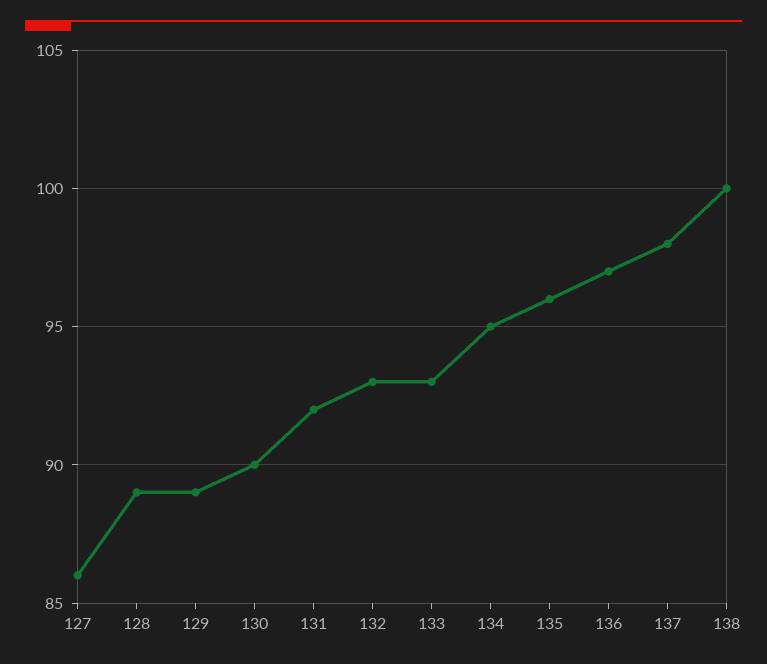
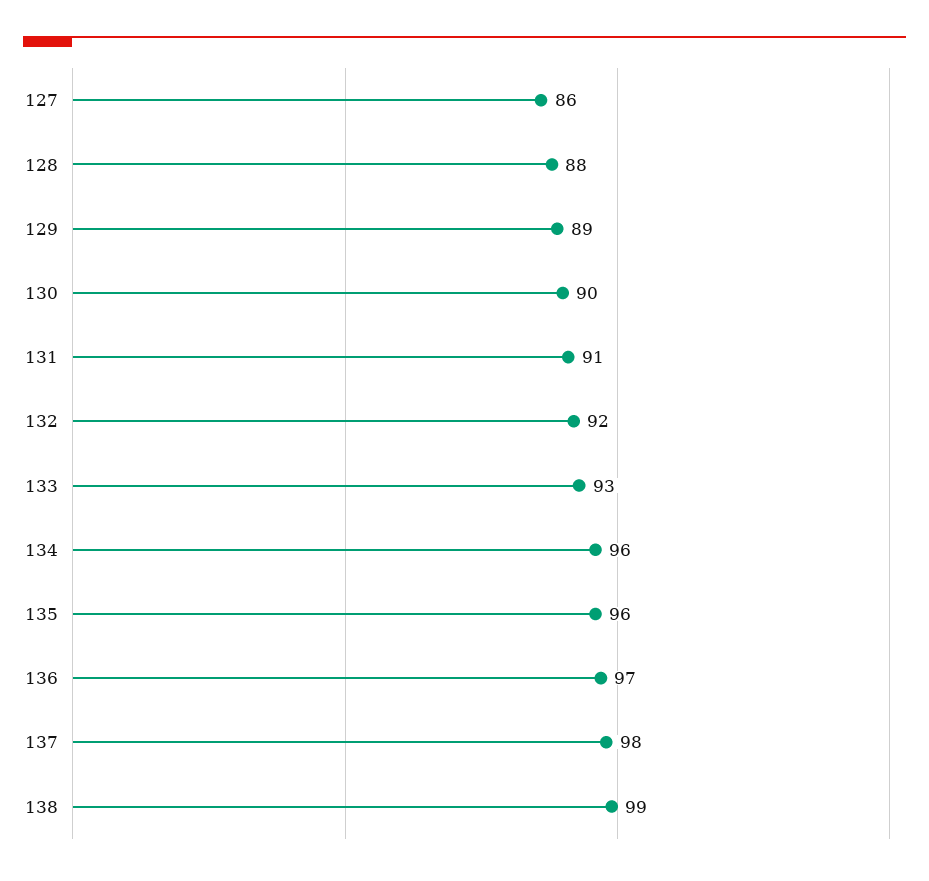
128: 89 -> 88
131: 92 -> 91
132: 93 -> 92
134: 95 -> 96
138: 100 -> 99

